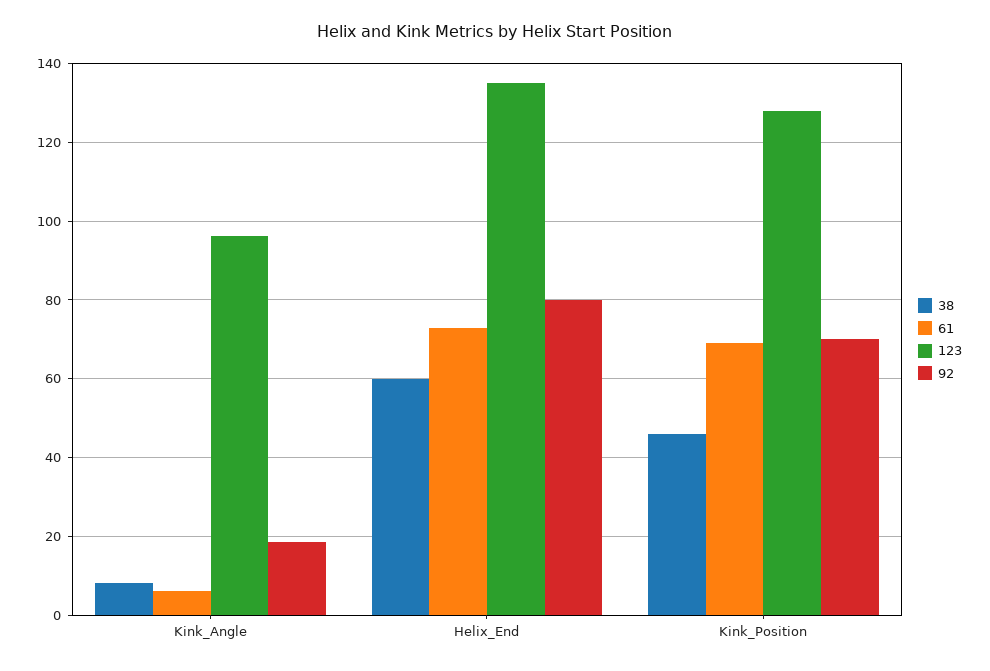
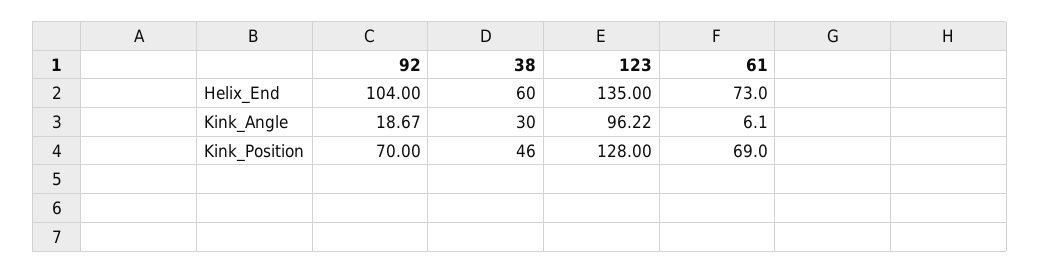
38, Kink_Angle: 8 -> 30
92, Helix_End: 80 -> 104

